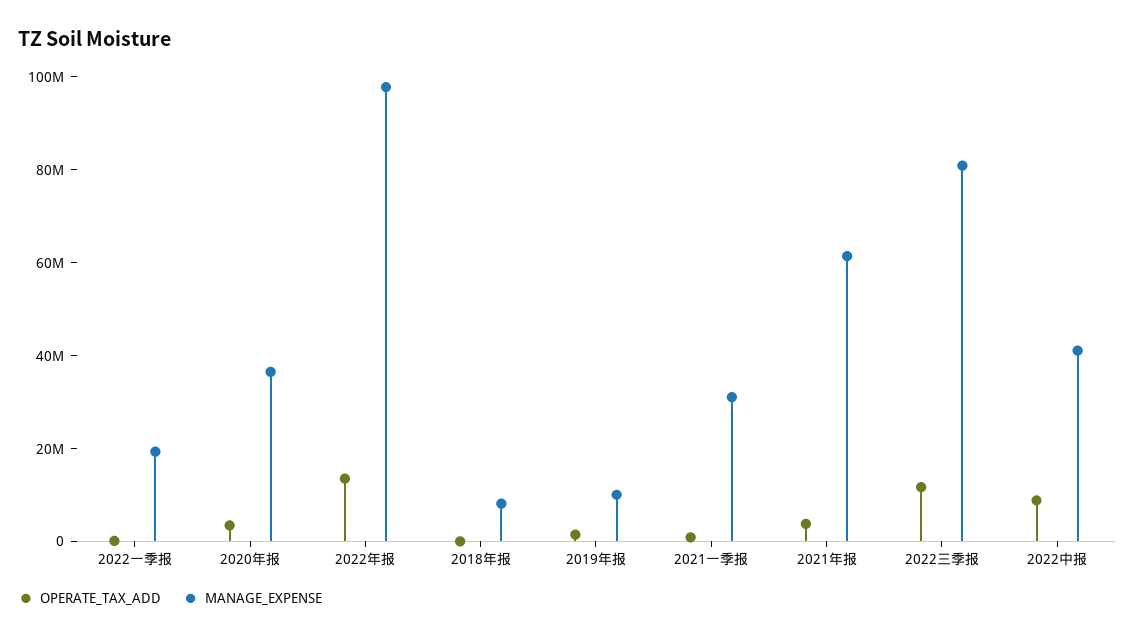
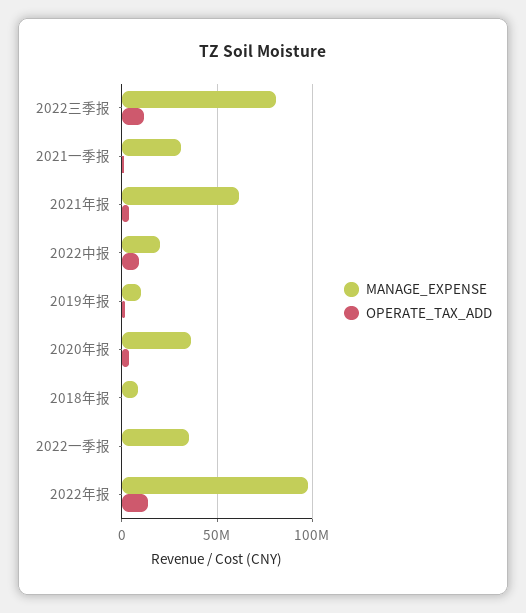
MANAGE_EXPENSE, 2022一季报: 20000000 -> 35000000
MANAGE_EXPENSE, 2022中报: 40000000 -> 20000000

